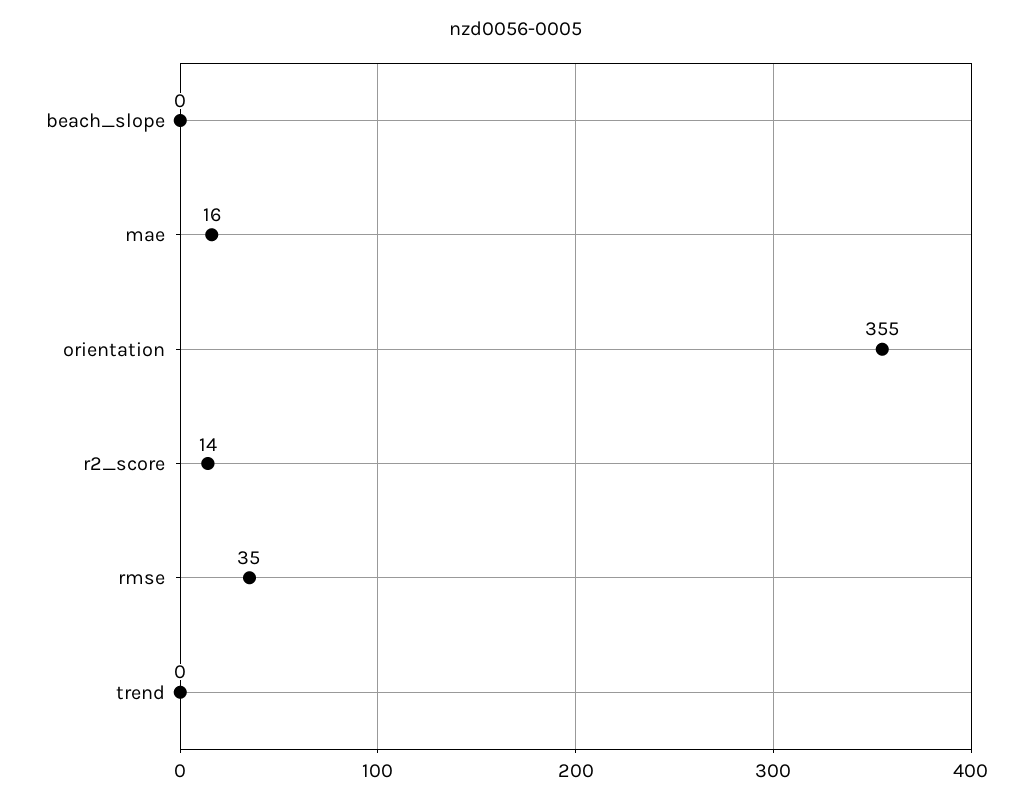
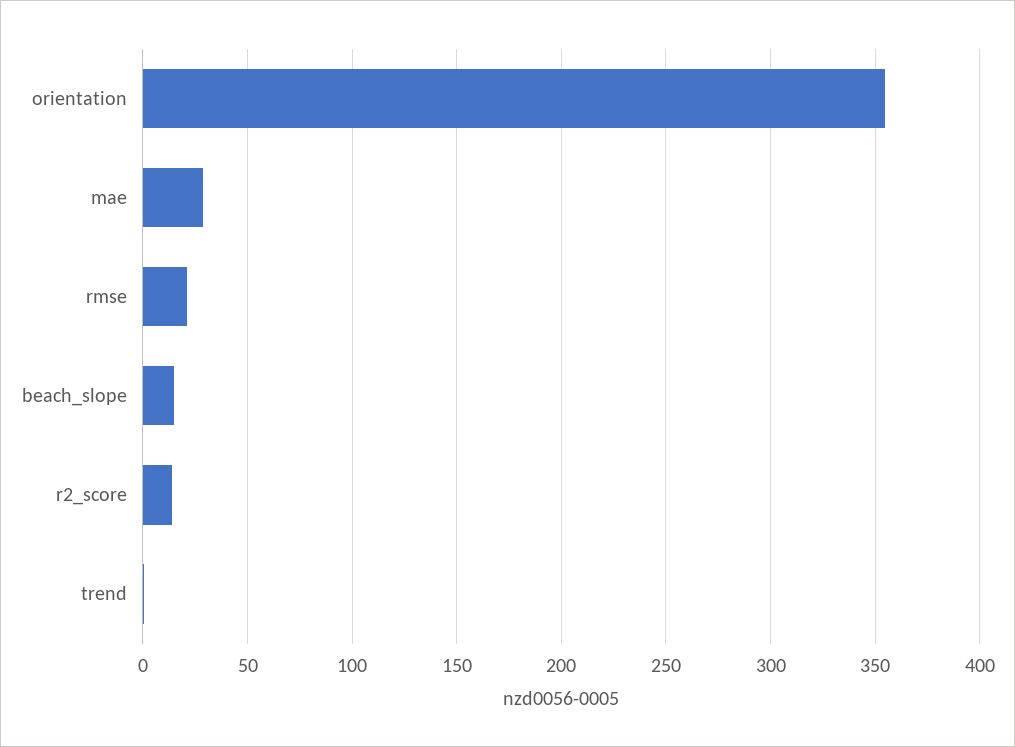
beach_slope: 0 -> 15
mae: 16 -> 30
rmse: 35 -> 20

